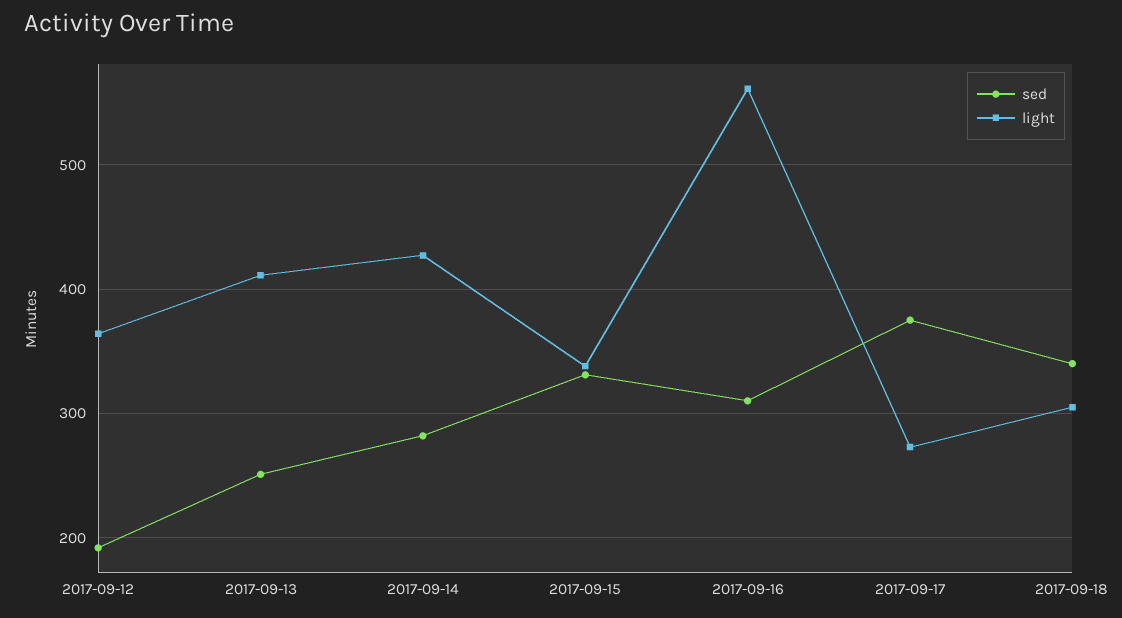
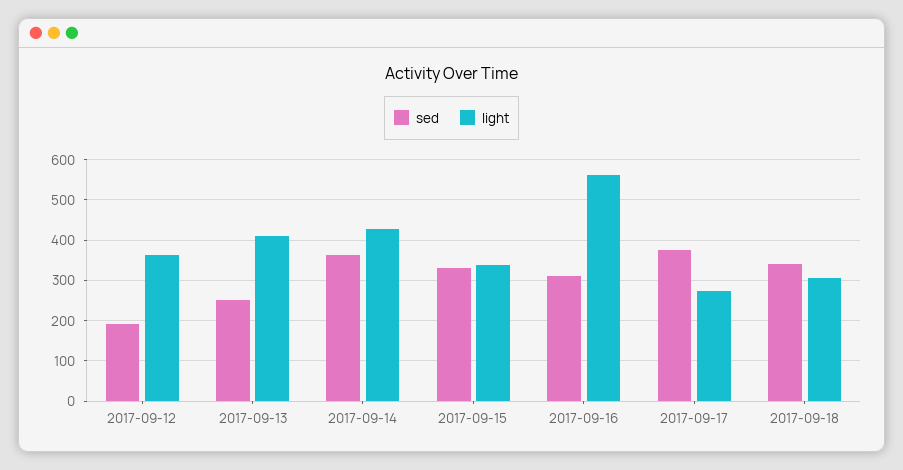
sed, 2017-09-14: 280 -> 360

